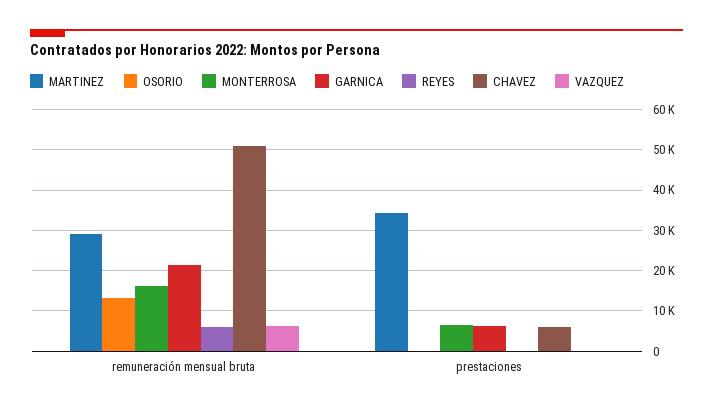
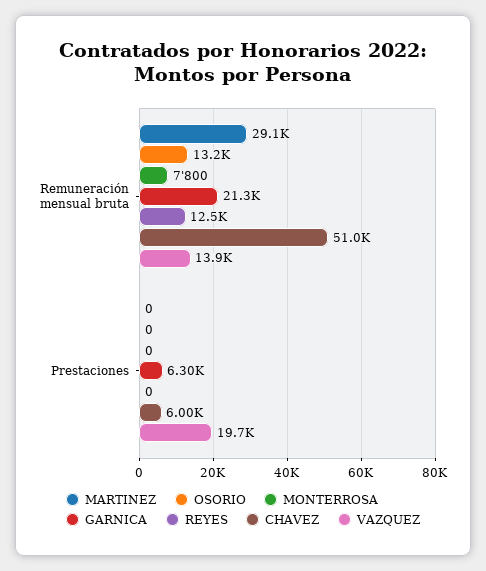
MONTERROSA, remuneración mensual bruta: 16000 -> 7800
REYES, remuneración mensual bruta: 6000 -> 12500
VAZQUEZ, remuneración mensual bruta: 6000 -> 13900
MARTINEZ, prestaciones: 34000 -> 0
MONTERROSA, prestaciones: 6000 -> 0
VAZQUEZ, prestaciones: 0 -> 19700

